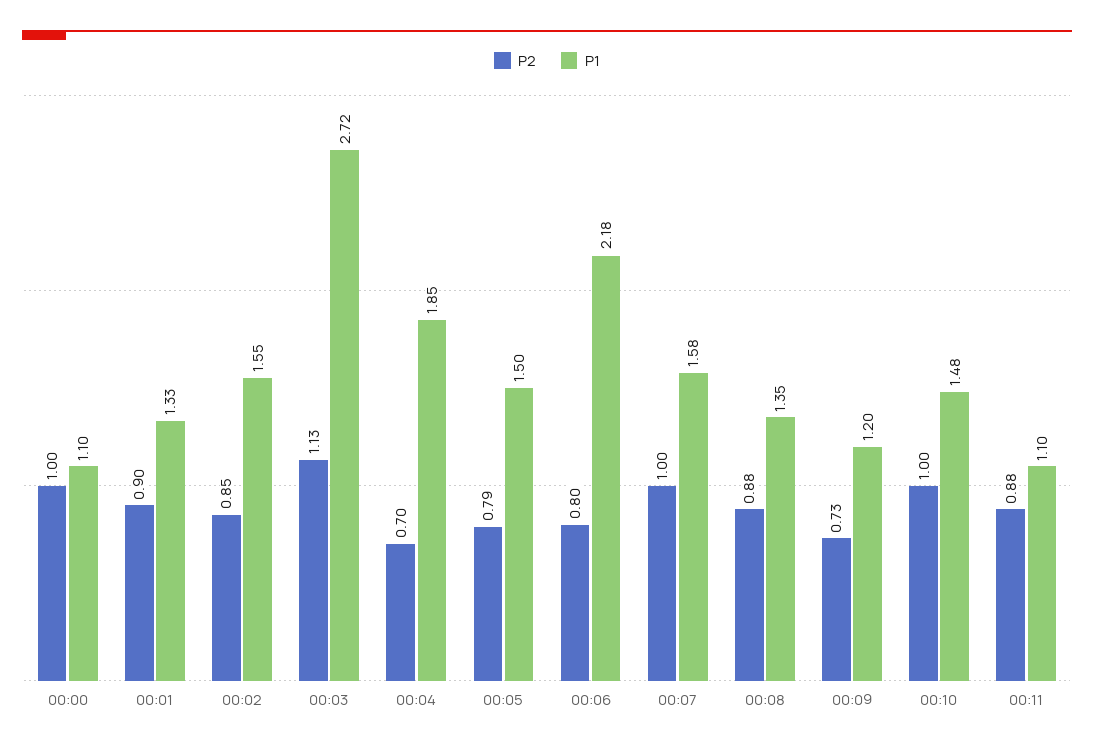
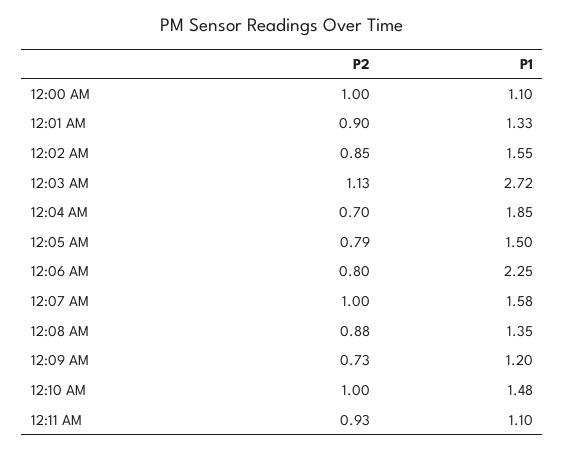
P1, 00:06: 2.18 -> 2.25
P2, 00:11: 0.88 -> 0.93

